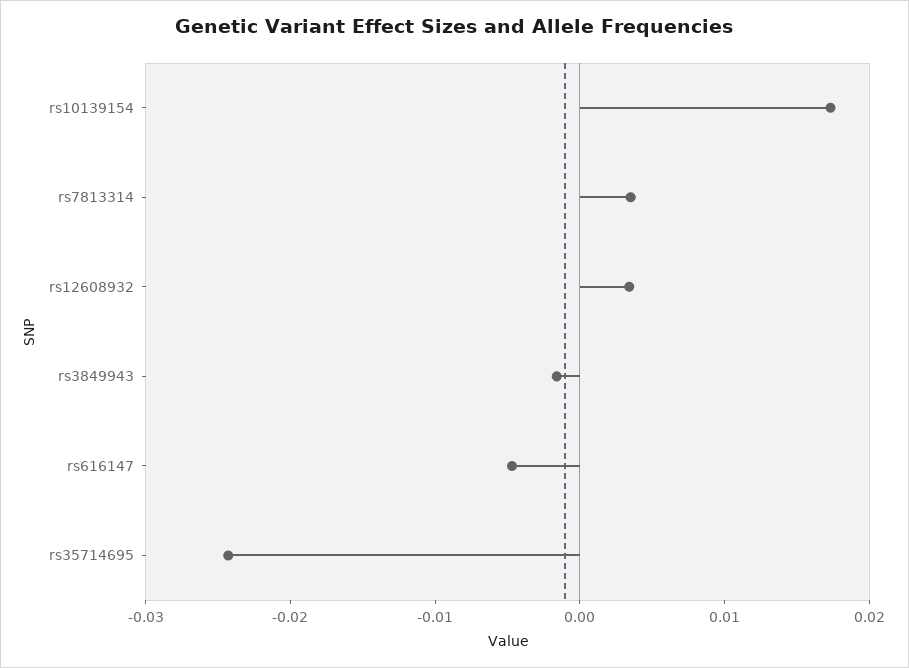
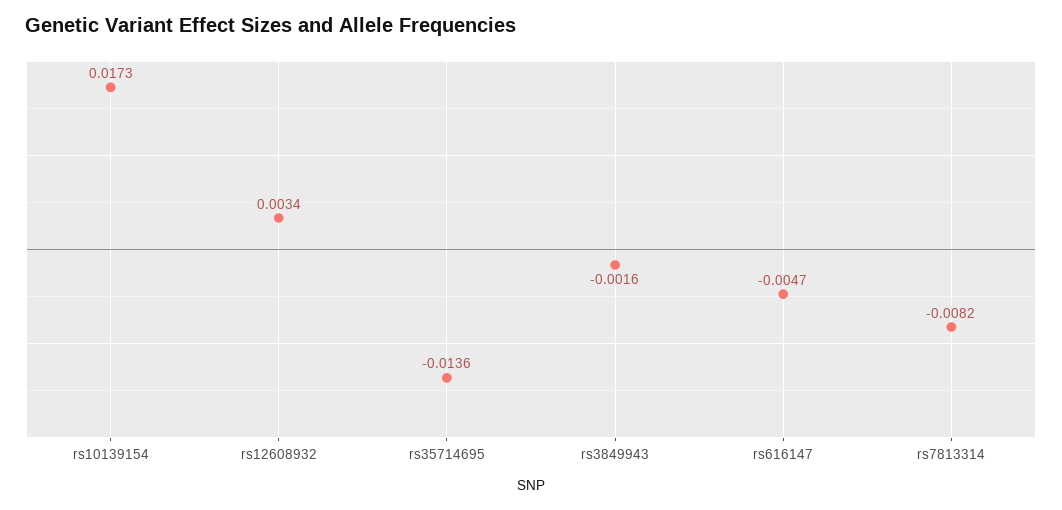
rs7813314: 0.004 -> -0.0082
rs35714695: -0.024 -> -0.0136

